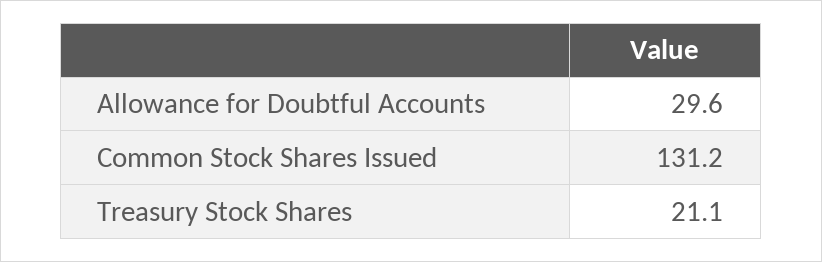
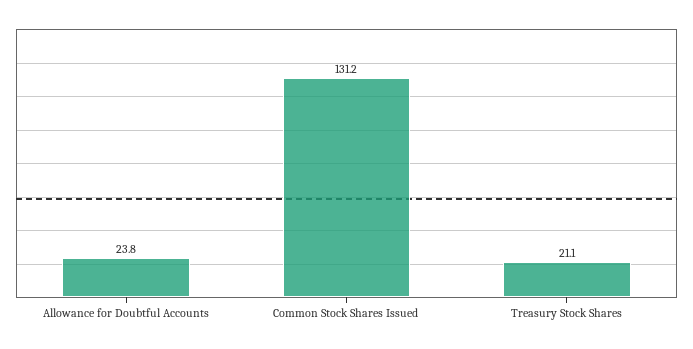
Allowance for Doubtful Accounts: 29.6 -> 23.8

